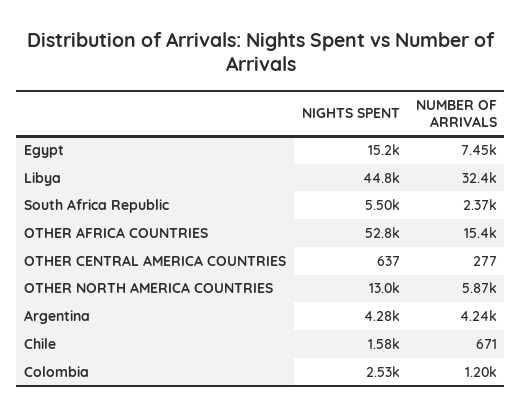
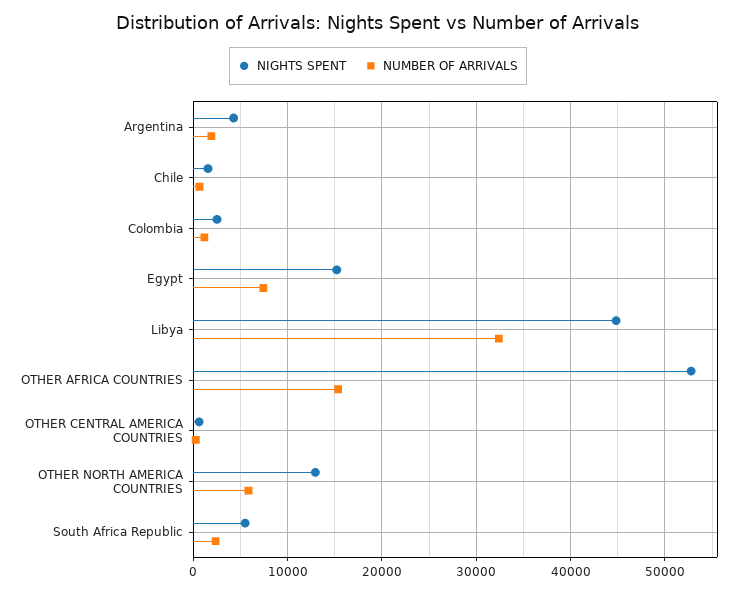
NUMBER OF ARRIVALS, Argentina: 4240 -> 2000

